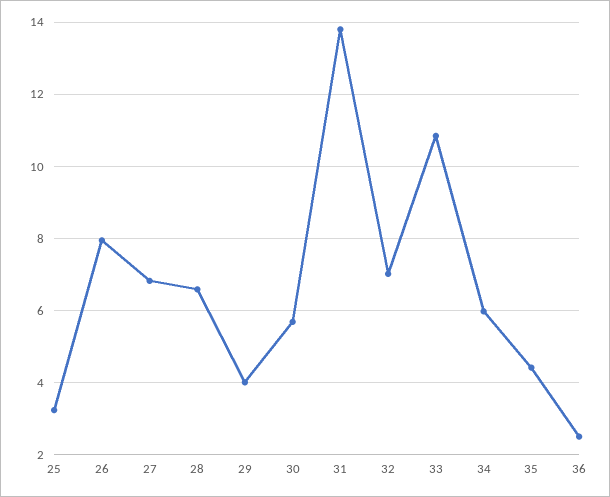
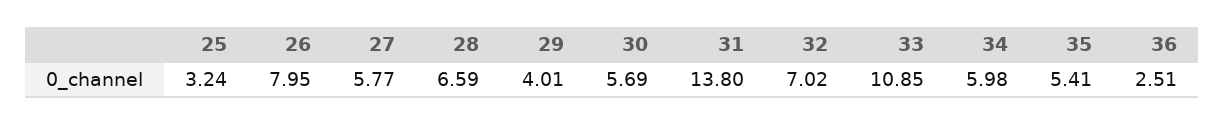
27: 6.8 -> 5.77
35: 4.4 -> 5.41

